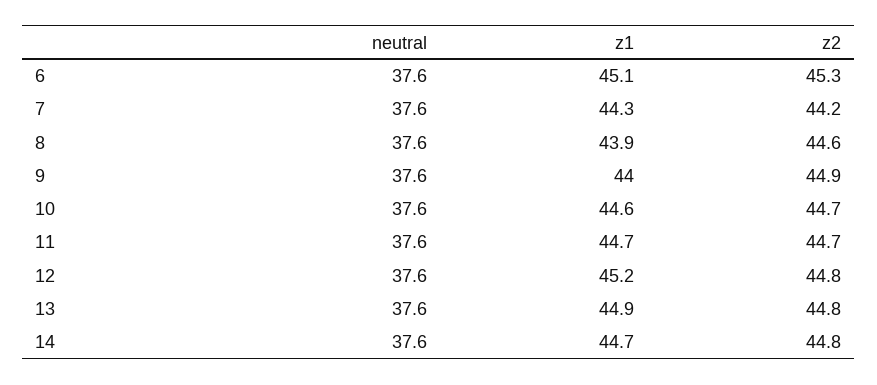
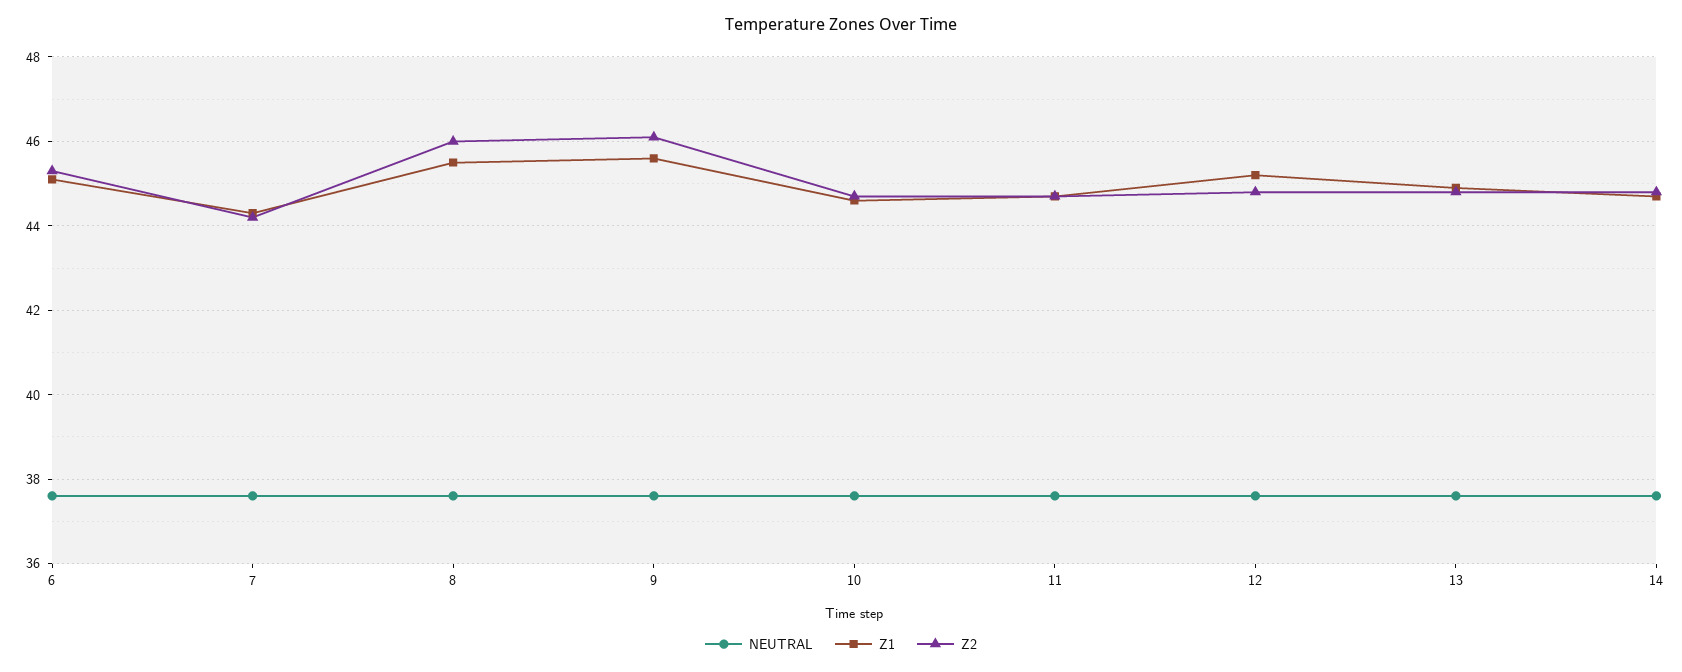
z1, 8: 43.9 -> 45.5
z2, 8: 44.6 -> 46
z1, 9: 44 -> 45.5
z2, 9: 44.9 -> 46

